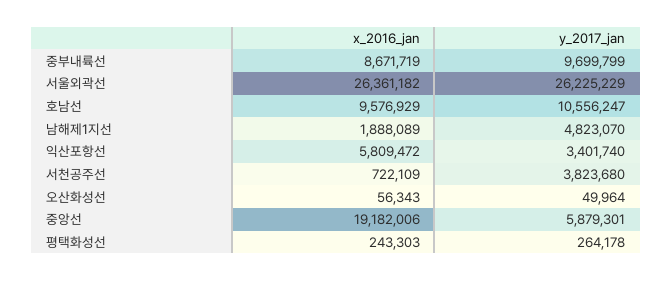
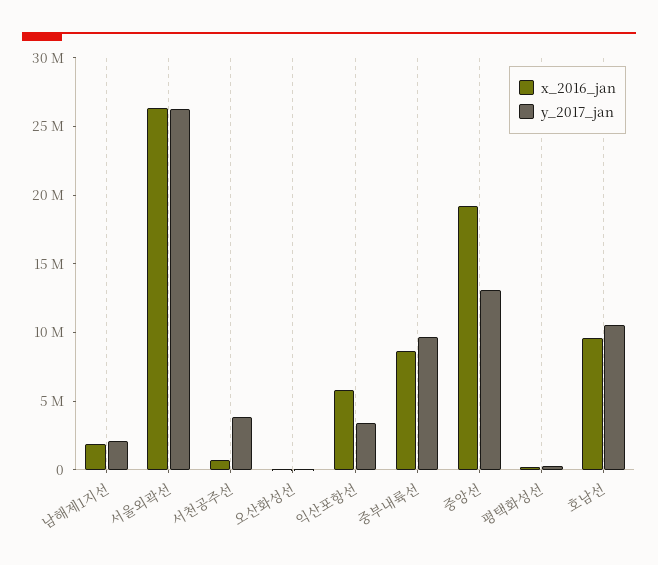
y_2017_jan, 남해제1지선: 4823070 -> 2000000
y_2017_jan, 중앙선: 5879301 -> 13000000

